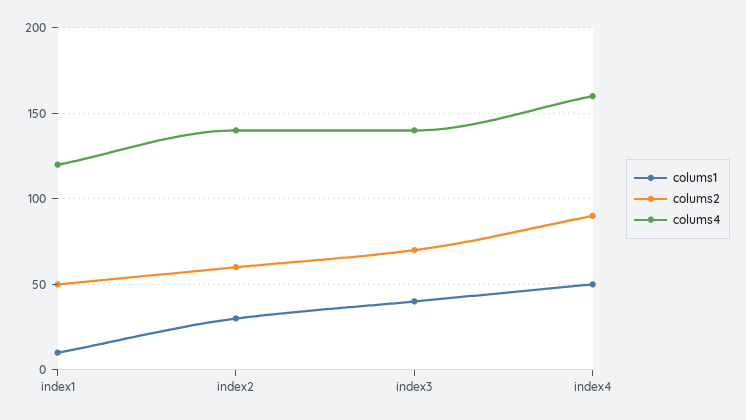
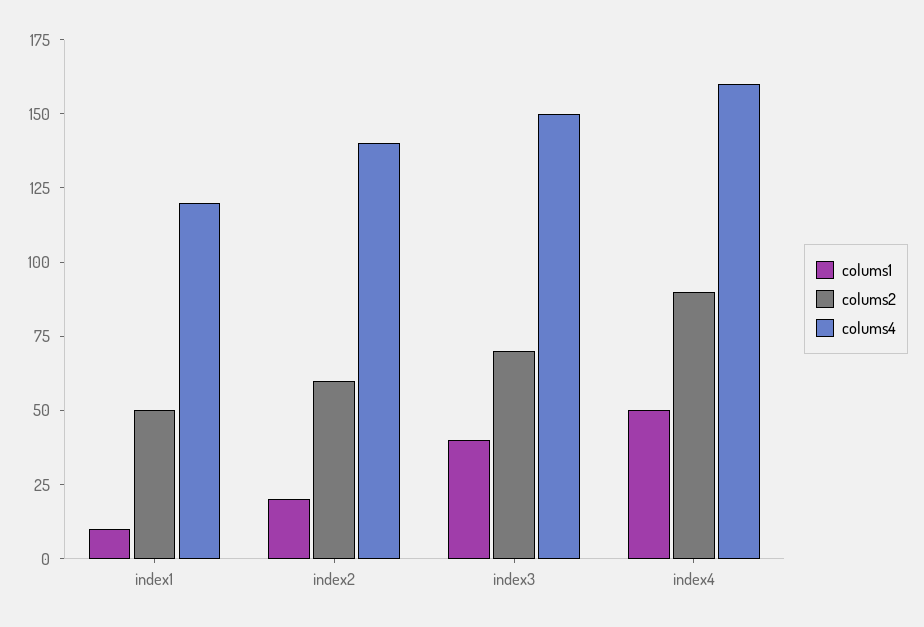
colums1, index2: 30 -> 20
colums4, index3: 140 -> 150

